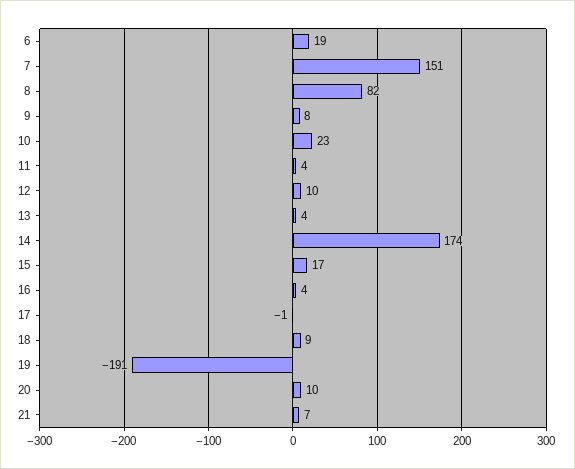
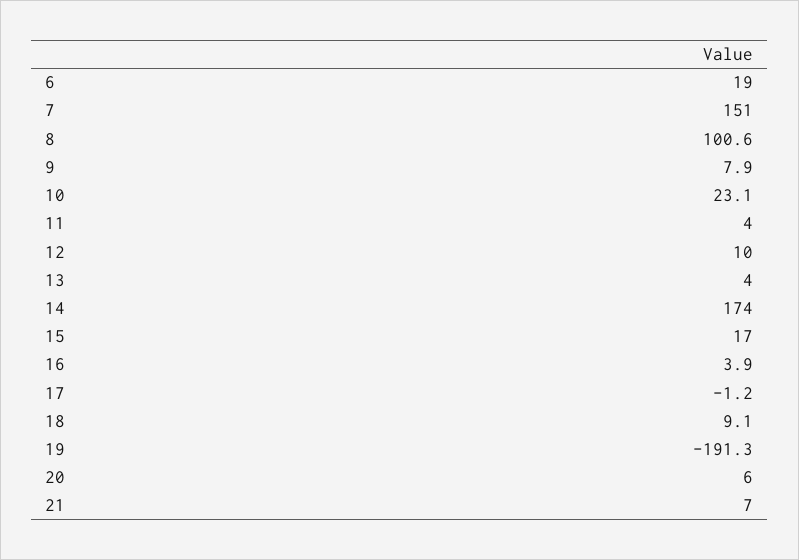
8: 82 -> 100.6
20: 10 -> 6

